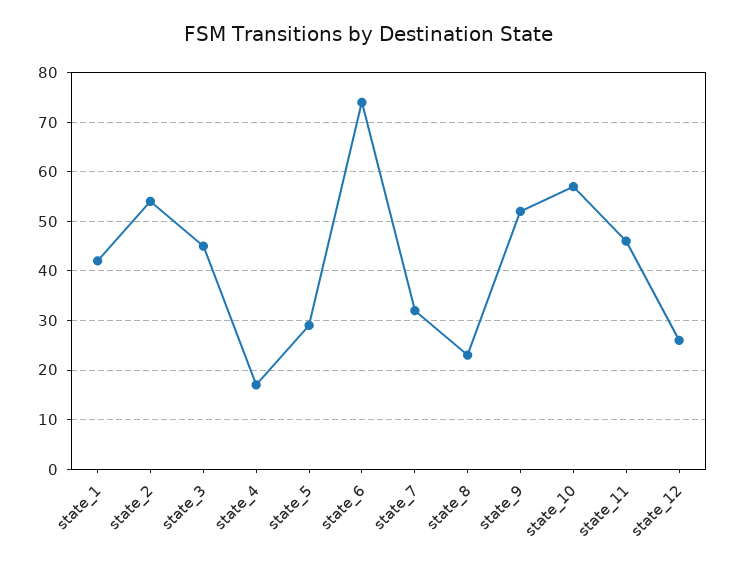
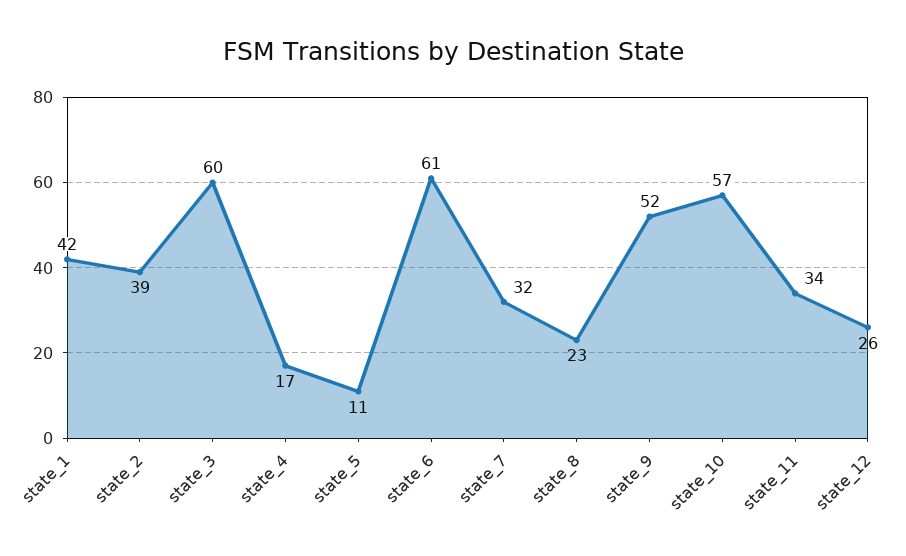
state_2: 55 -> 39
state_3: 45 -> 60
state_5: 30 -> 11
state_6: 75 -> 61
state_11: 45 -> 34

